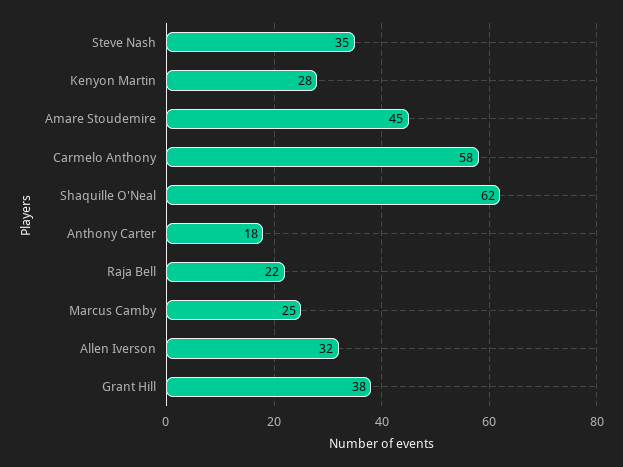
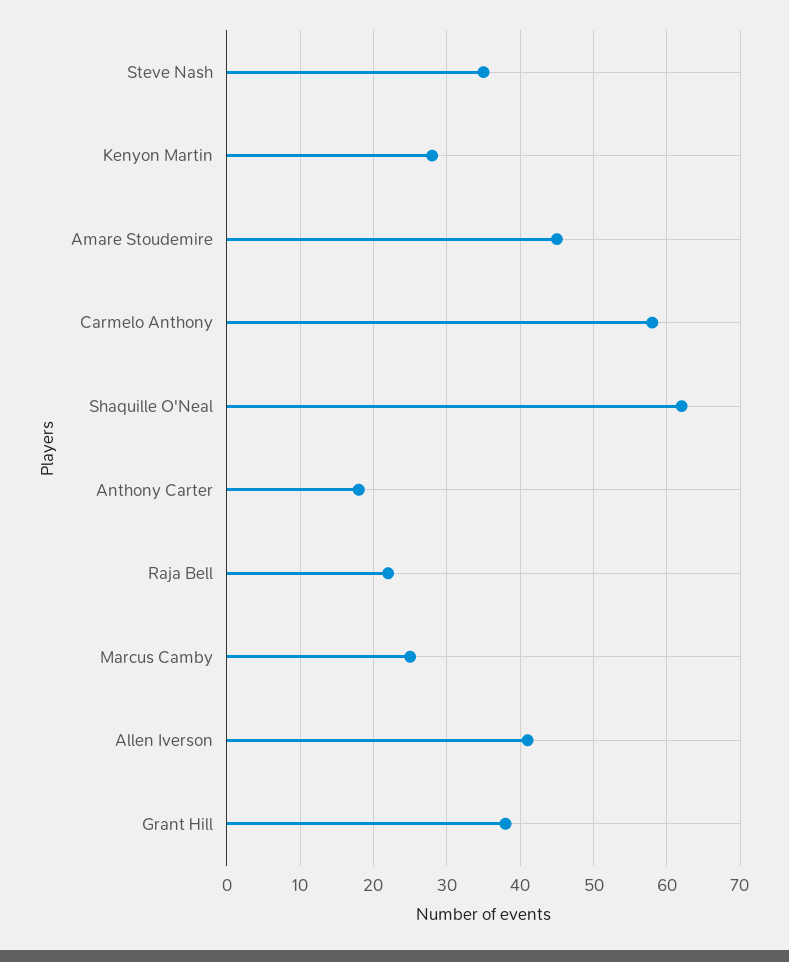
Allen Iverson: 32 -> 41

